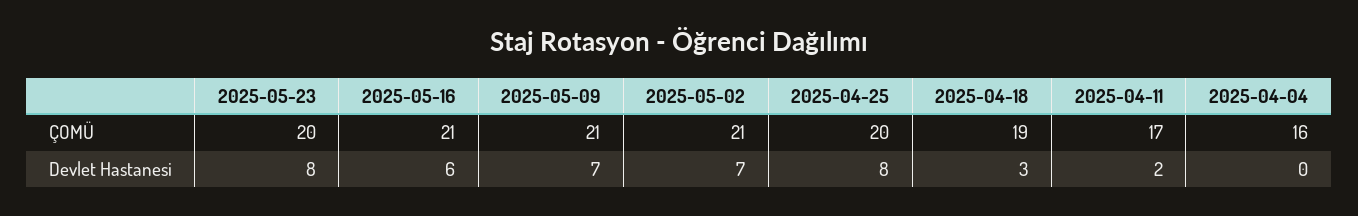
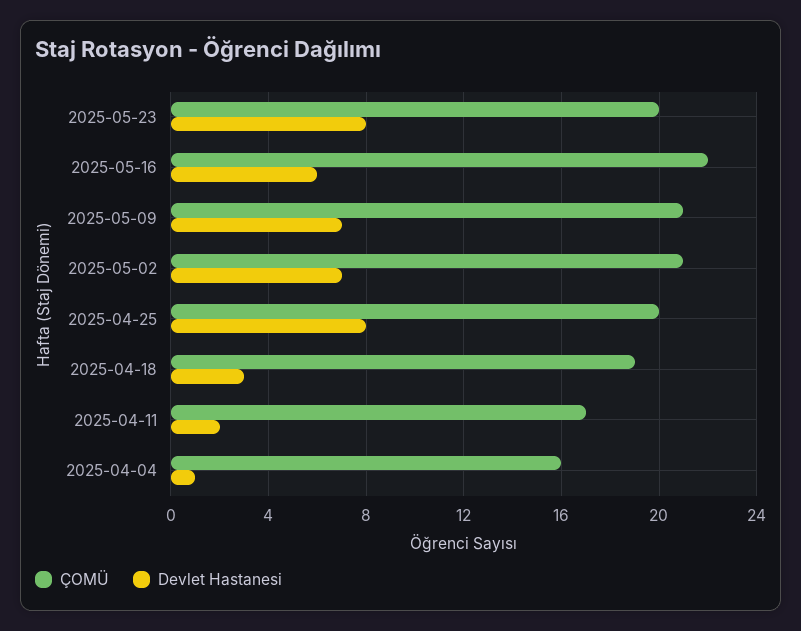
ÇOMÜ, 2025-05-16: 21 -> 22
Devlet Hastanesi, 2025-04-04: 0 -> 1

